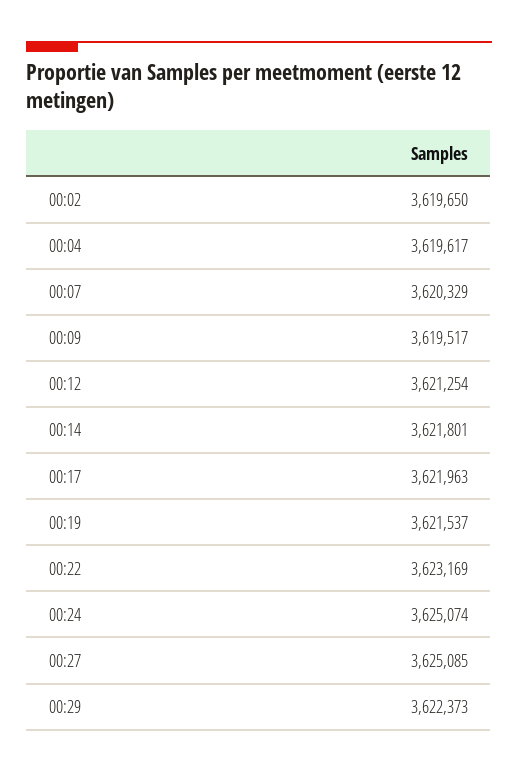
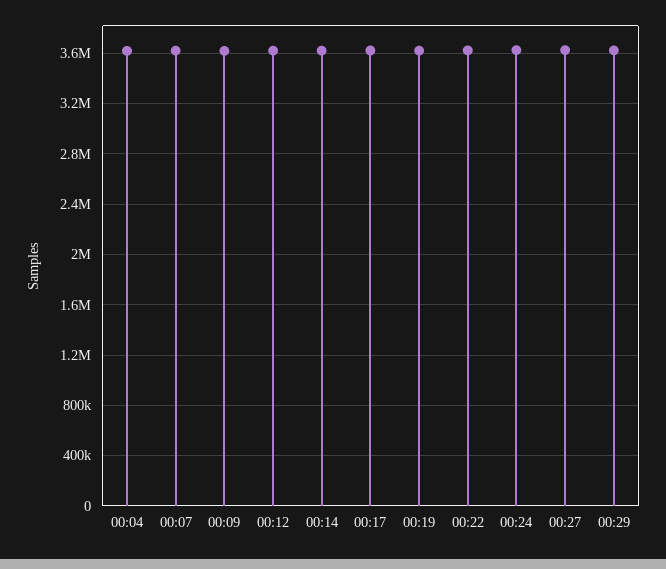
00:02: 3619650 -> none

